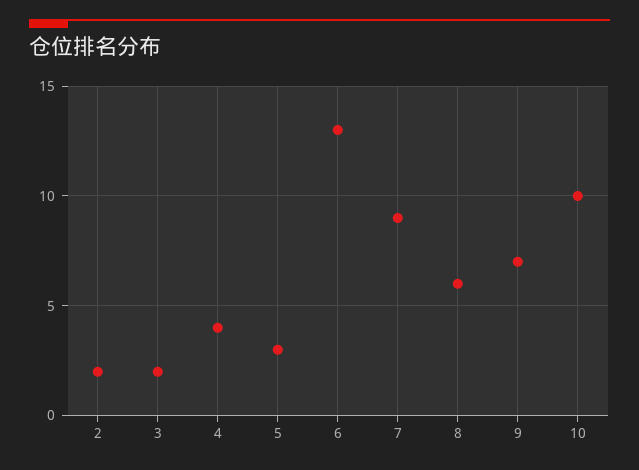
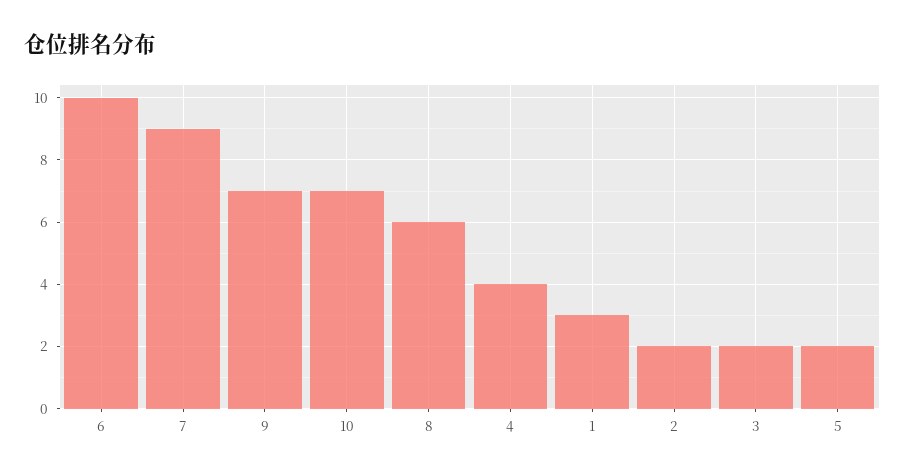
5: 3 -> 2
6: 13 -> 10
10: 10 -> 7
1: none -> 3

